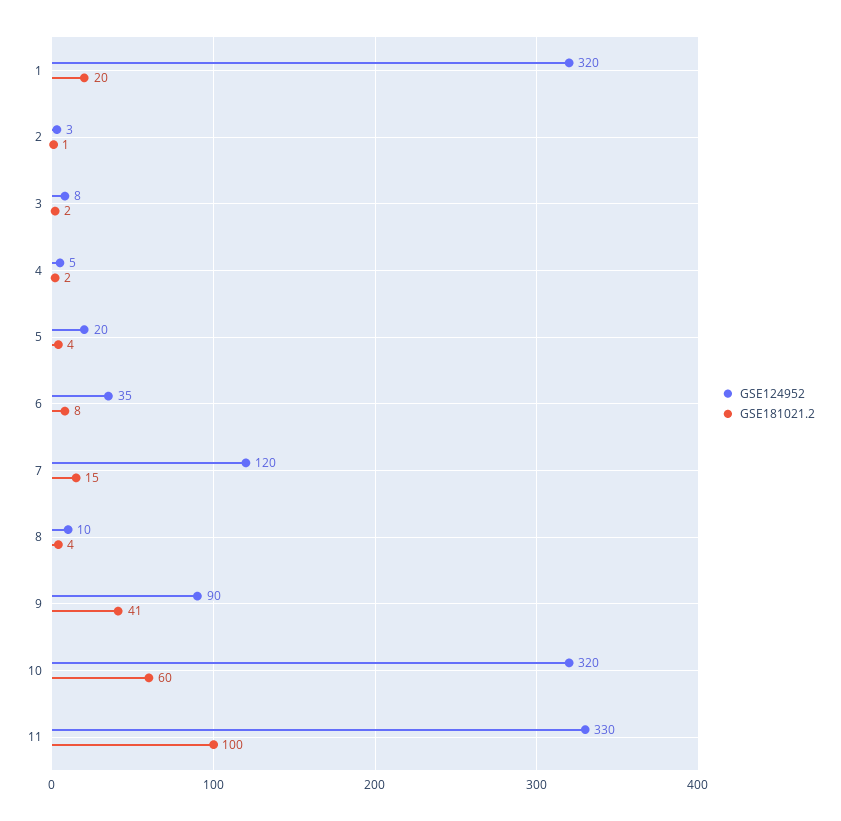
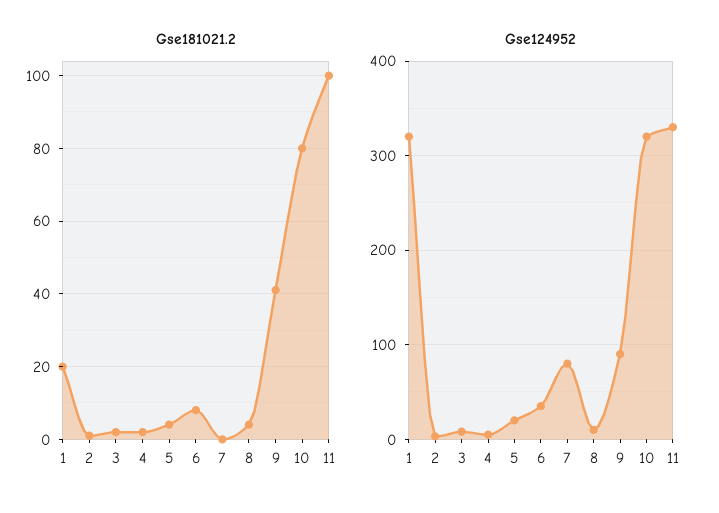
GSE124952, 7: 120 -> 80
GSE181021.2, 7: 15 -> 0
GSE181021.2, 10: 60 -> 80

